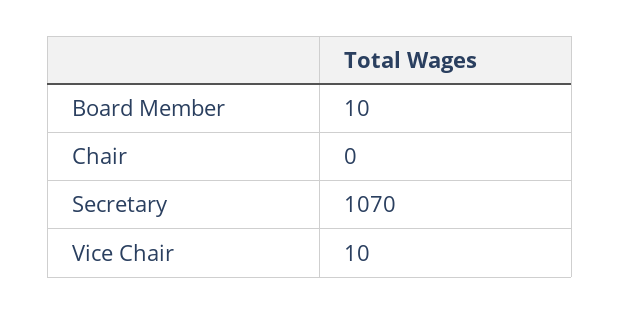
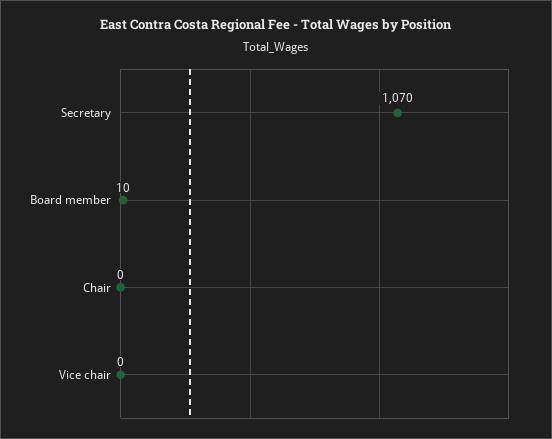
Vice Chair: 10 -> 0

